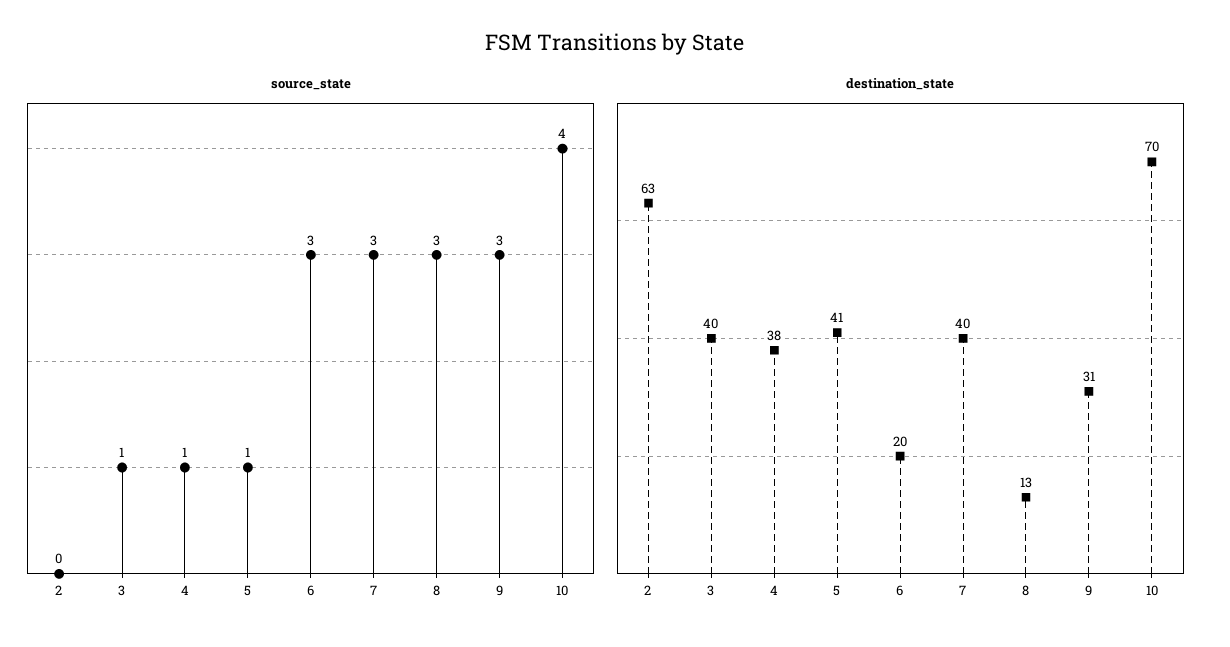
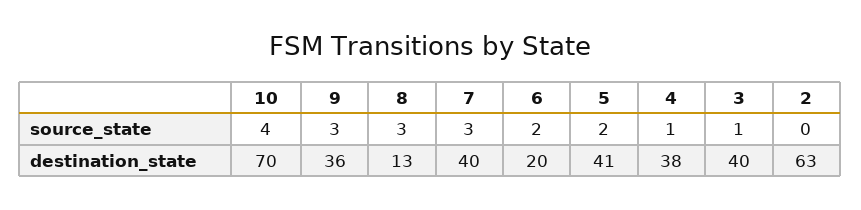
source_state, 5: 1 -> 2
source_state, 6: 3 -> 2
destination_state, 9: 31 -> 36

